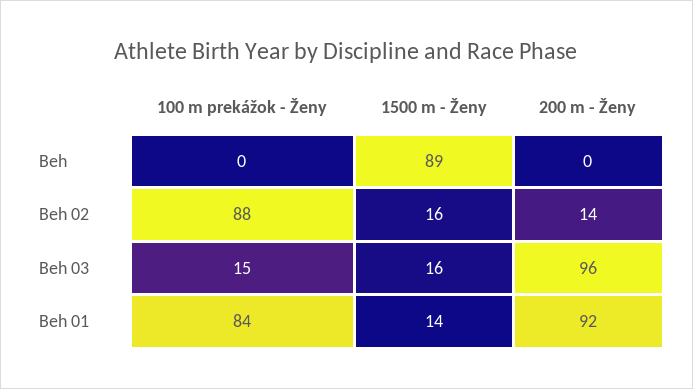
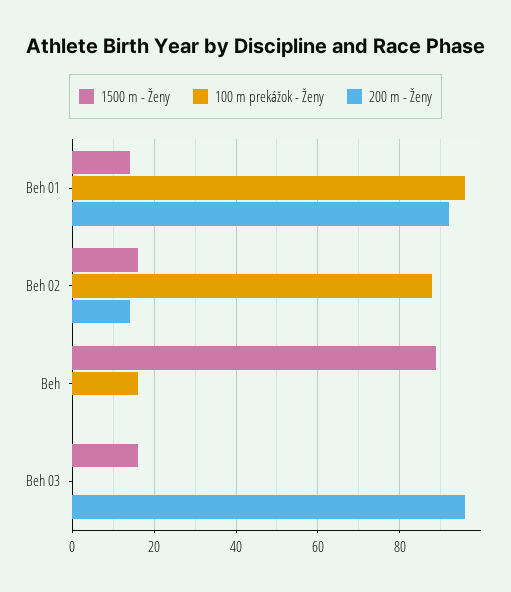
100 m prekážok - Ženy, Beh: 0 -> 15
100 m prekážok - Ženy, Beh 03: 15 -> 0
100 m prekážok - Ženy, Beh 01: 84 -> 95

